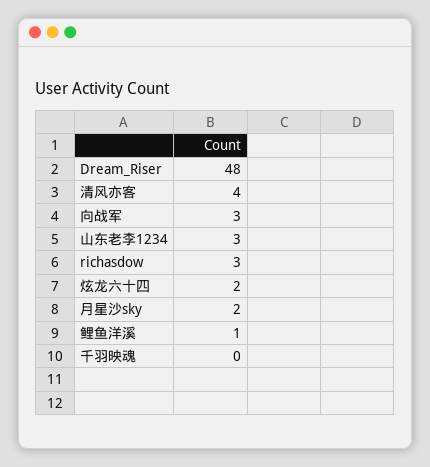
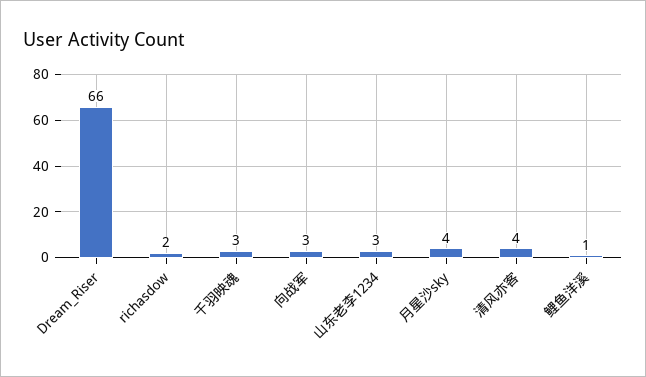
Dream_Riser: 48 -> 66
richasdow: 3 -> 2
炫龙六十四: 2 -> none
月星沙sky: 2 -> 4
千羽映魂: 0 -> 3

